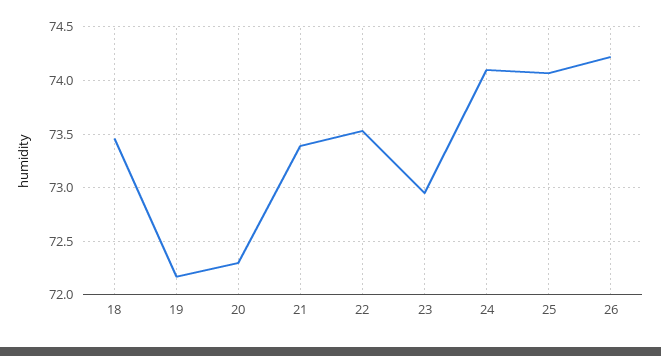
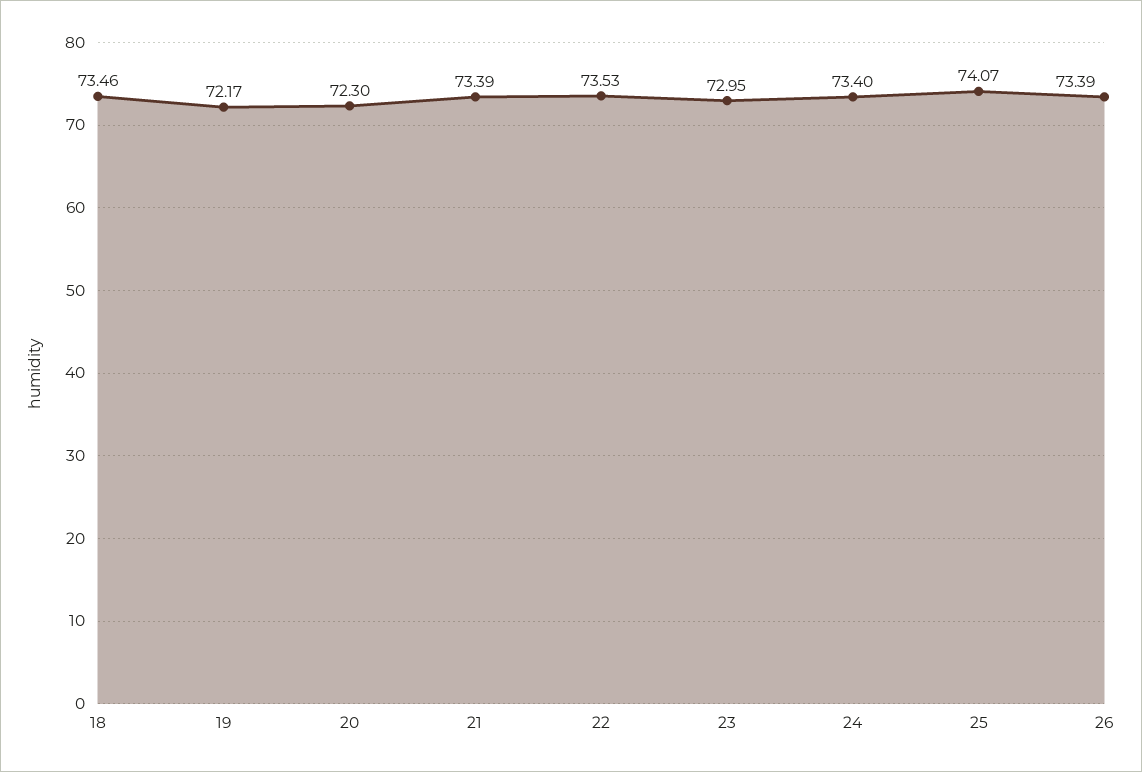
24: 74.1 -> 73.4
26: 74.2 -> 73.39

